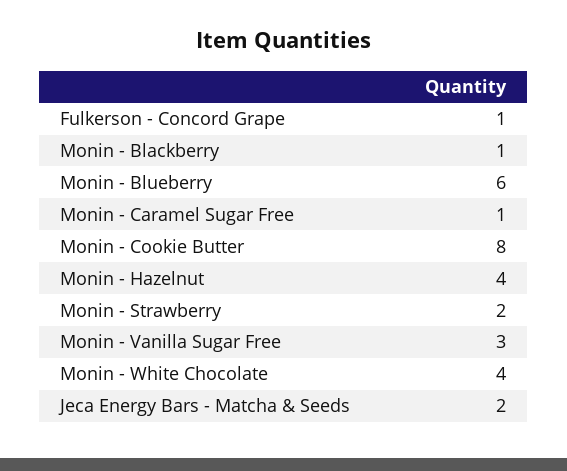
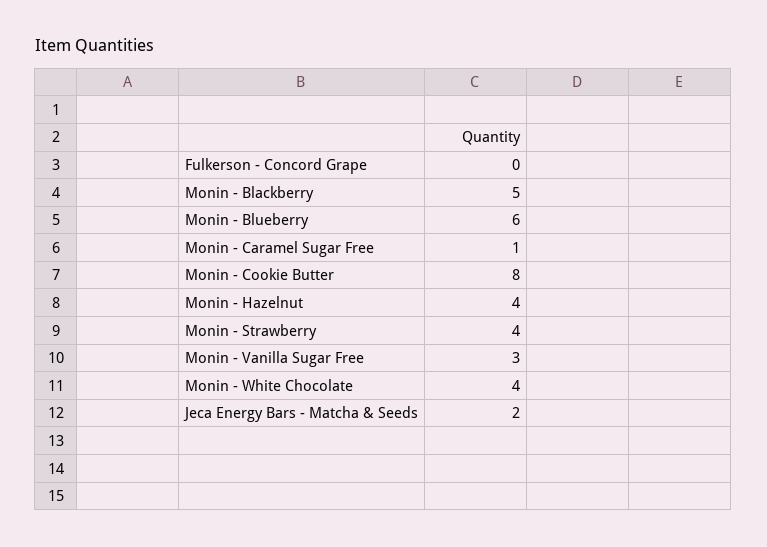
Fulkerson - Concord Grape: 1 -> 0
Monin - Blackberry: 1 -> 5
Monin - Strawberry: 2 -> 4

